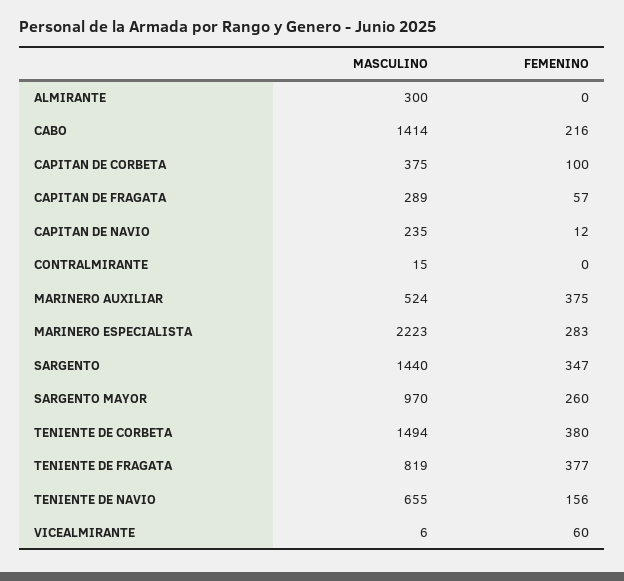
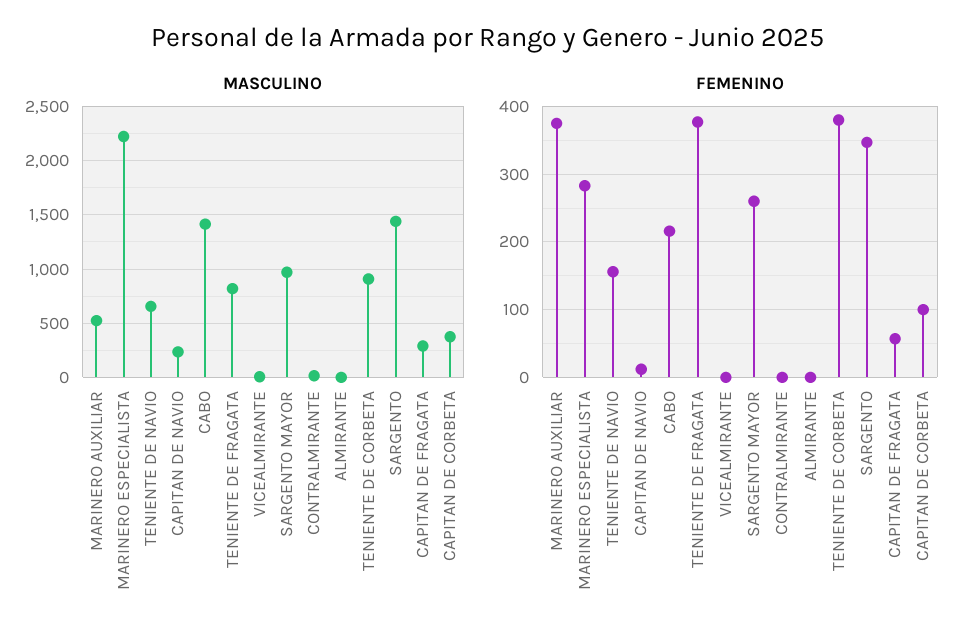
MASCULINO, ALMIRANTE: 300 -> 0
MASCULINO, TENIENTE DE CORBETA: 1494 -> 900
FEMENINO, VICEALMIRANTE: 60 -> 0

